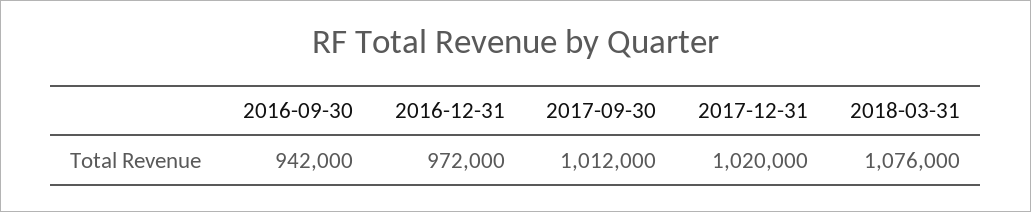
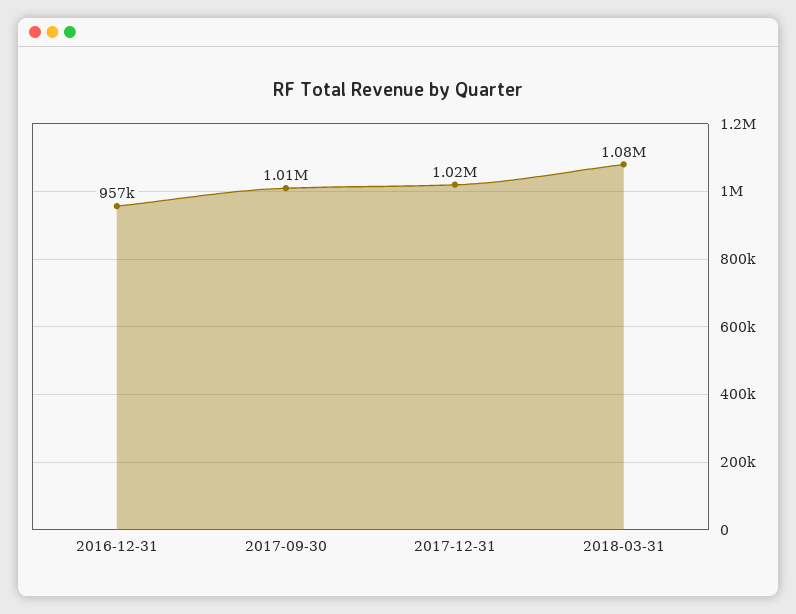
2016-09-30: 942000 -> none
2016-12-31: 972000 -> 957000

